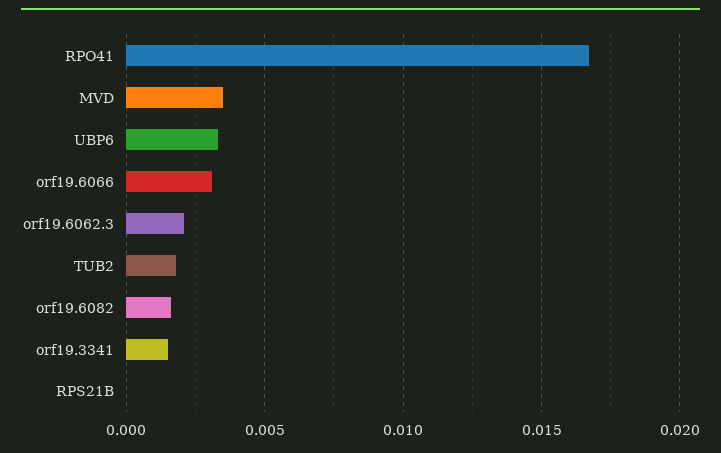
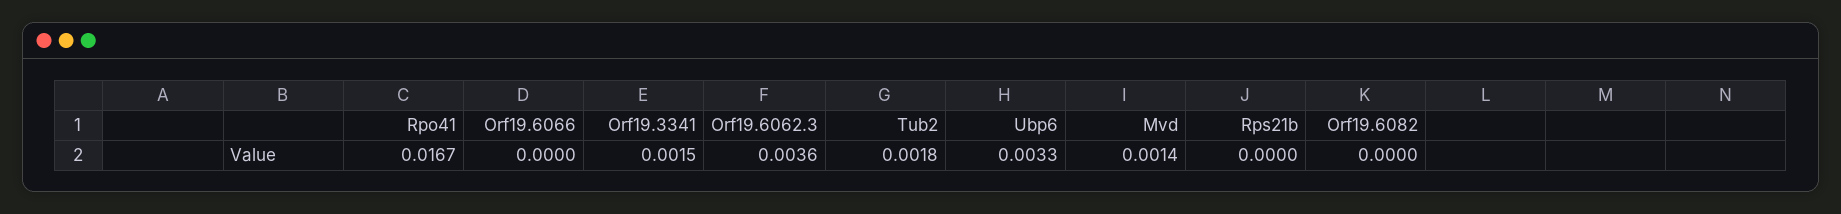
MVD: 0.0035 -> 0.0014
orf19.6066: 0.003 -> 0
orf19.6062.3: 0.002 -> 0.0036
orf19.6082: 0.0015 -> 0

